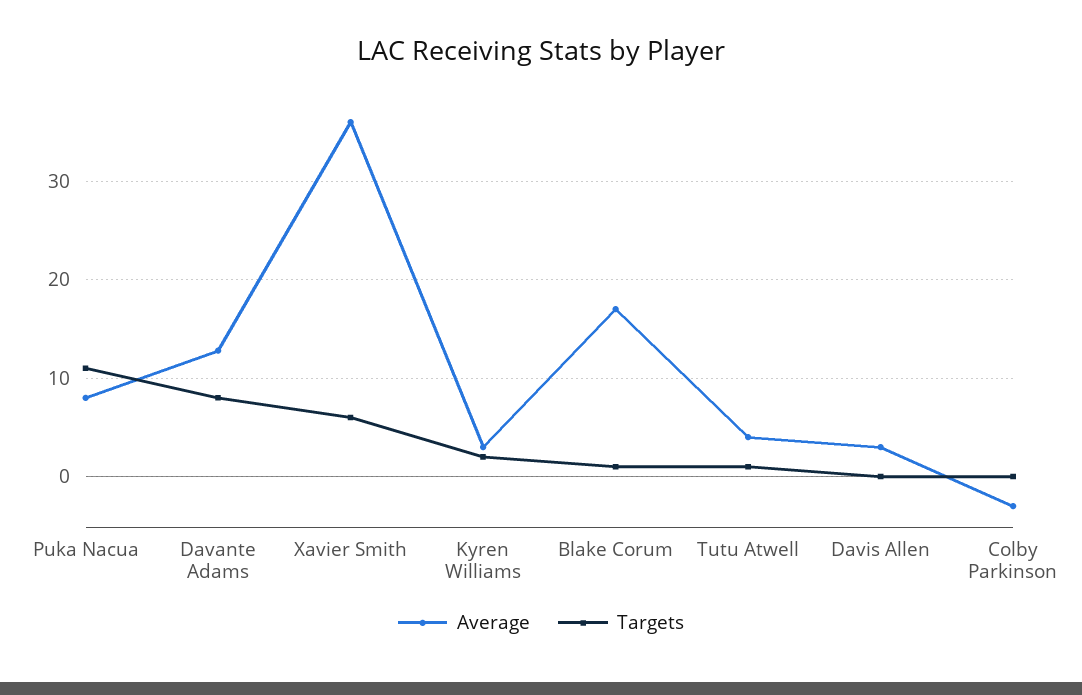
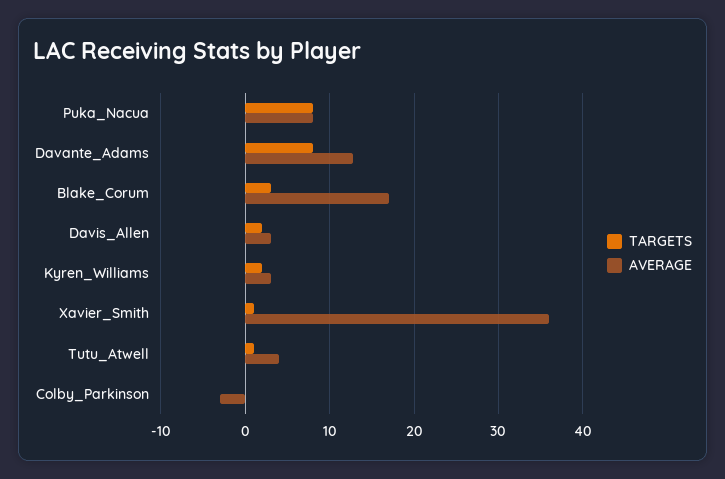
Targets, Puka Nacua: 11 -> 8
Targets, Xavier Smith: 6 -> 1
Targets, Blake Corum: 1 -> 3
Targets, Davis Allen: 0 -> 2

